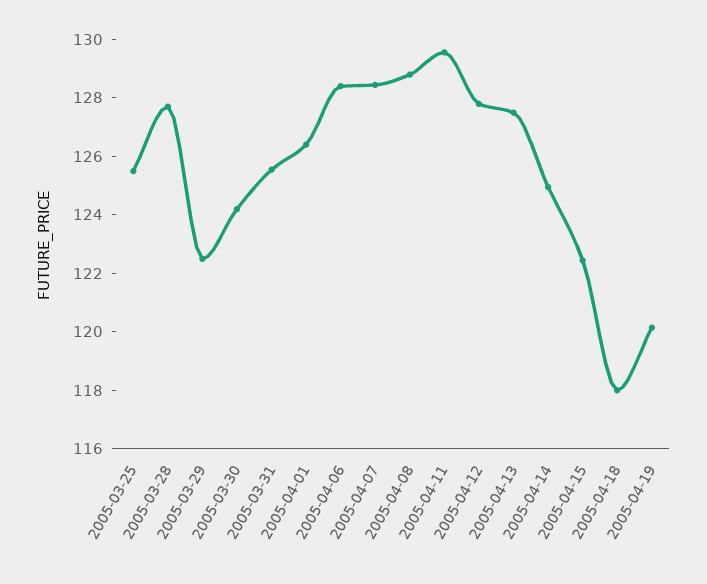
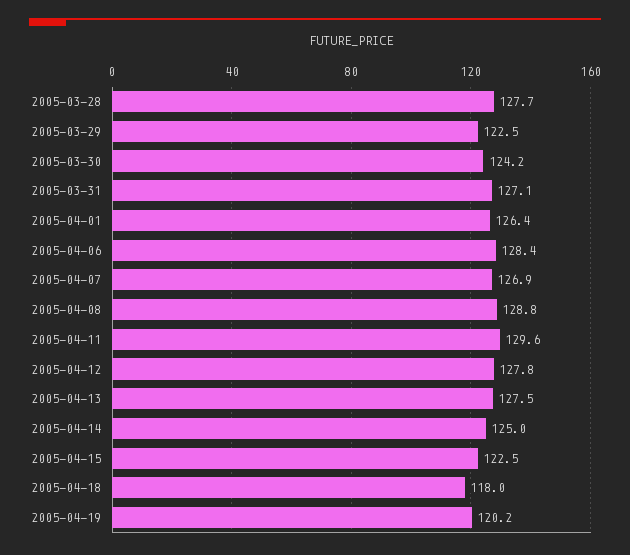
2005-03-25: 125.5 -> none
2005-03-31: 125.5 -> 127.1
2005-04-07: 128.5 -> 126.9

